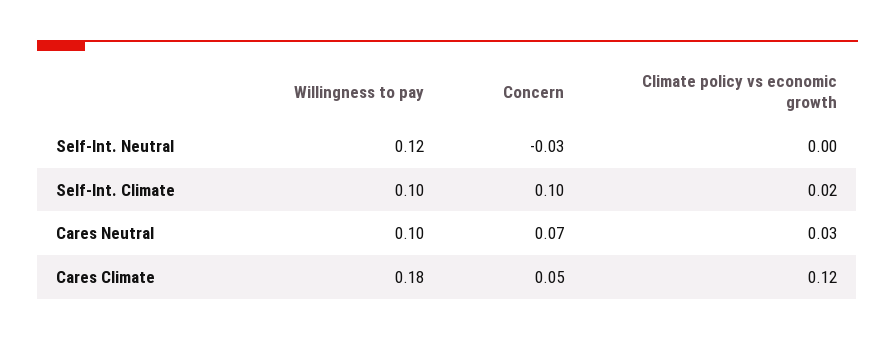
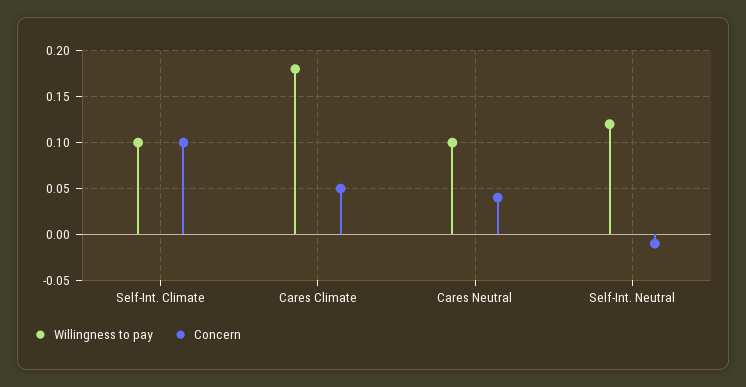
Concern, Self-Int. Neutral: -0.03 -> -0.01
Climate policy vs economic growth, Self-Int. Neutral: 0 -> none
Climate policy vs economic growth, Self-Int. Climate: 0.02 -> none
Concern, Cares Neutral: 0.07 -> 0.04
Climate policy vs economic growth, Cares Neutral: 0.03 -> none
Climate policy vs economic growth, Cares Climate: 0.12 -> none

